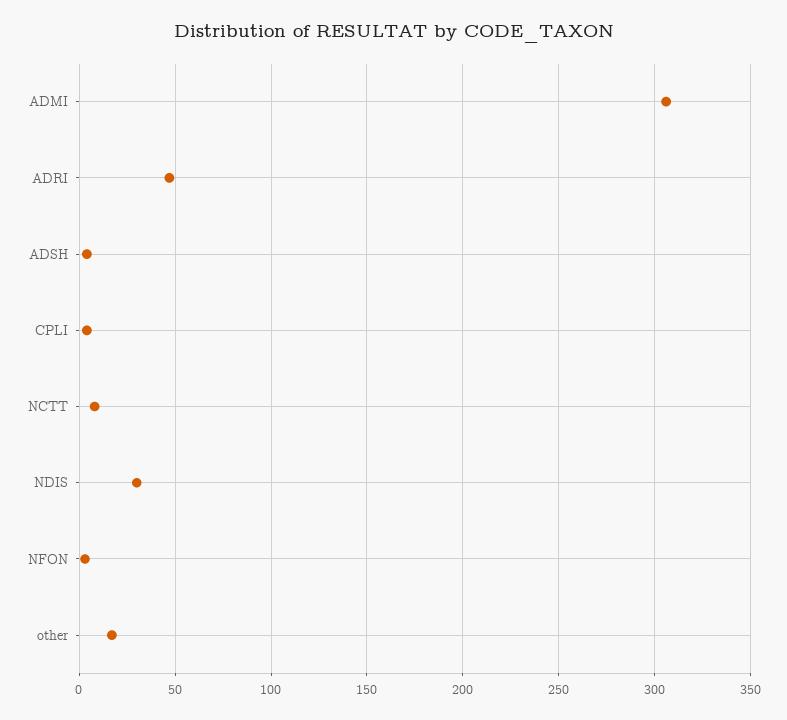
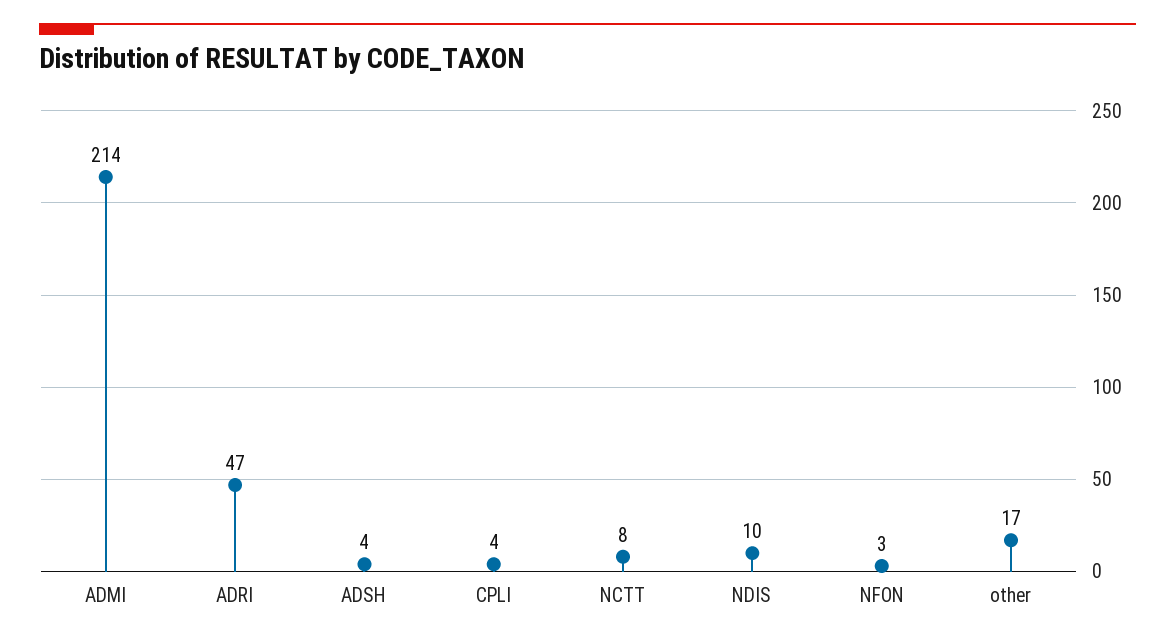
ADMI: 305 -> 214
NDIS: 30 -> 10

